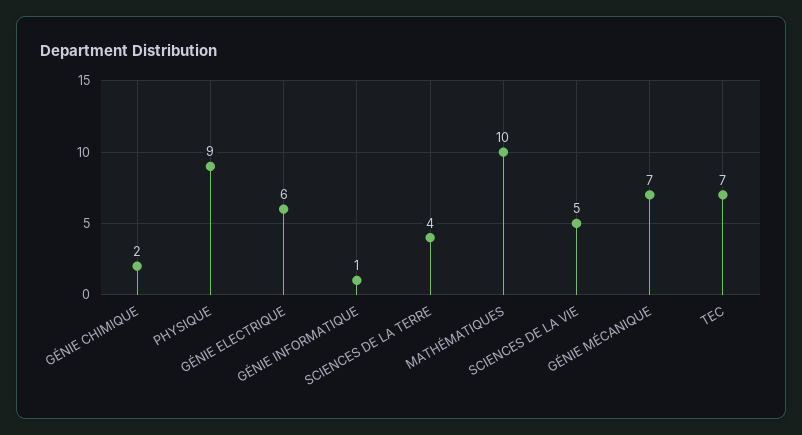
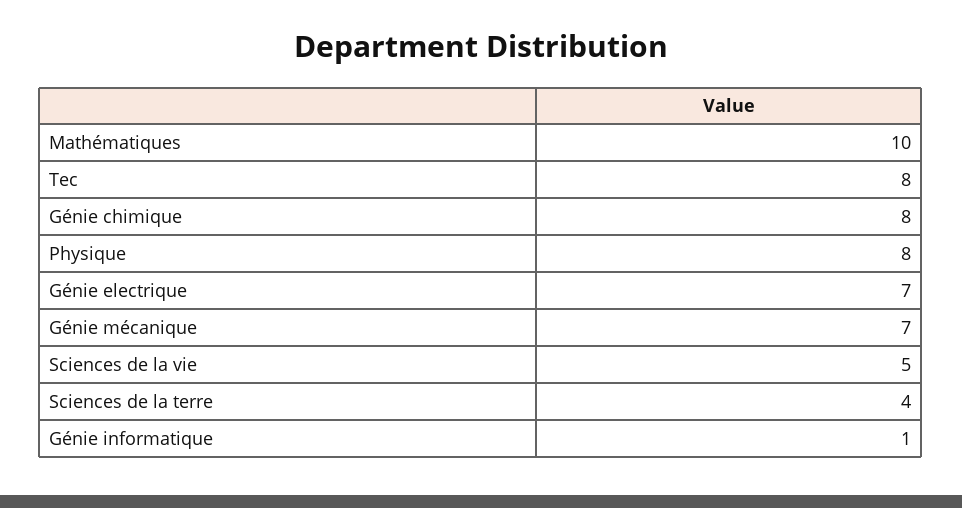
GÉNIE CHIMIQUE: 2 -> 8
PHYSIQUE: 9 -> 8
GÉNIE ELECTRIQUE: 6 -> 7
TEC: 7 -> 8

